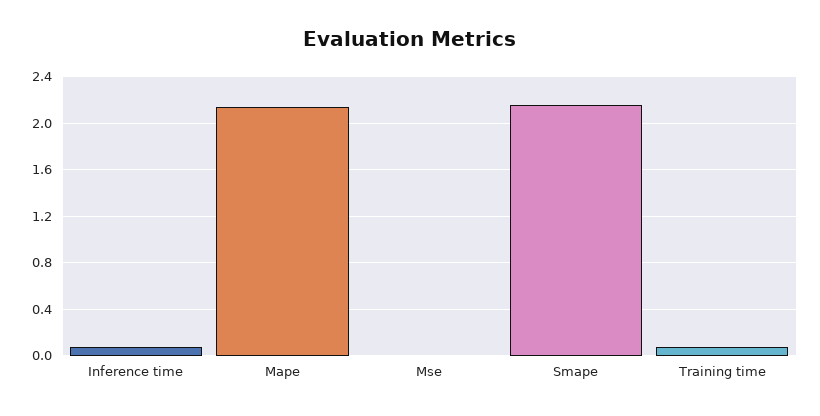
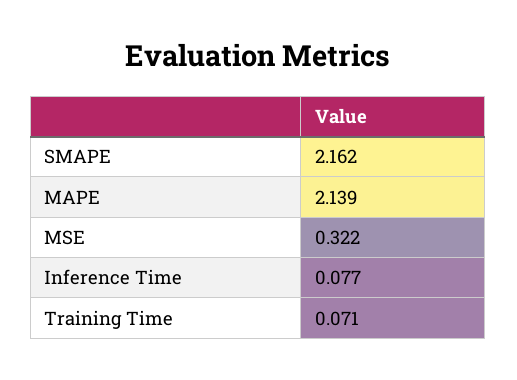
Mse: 0 -> 0.322

